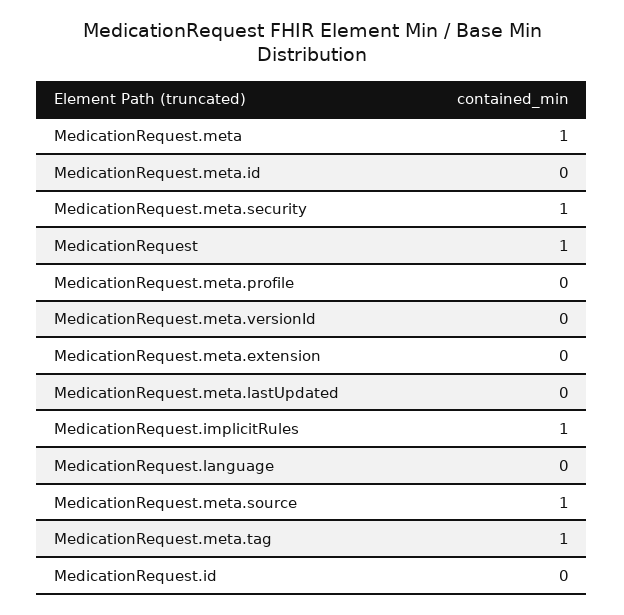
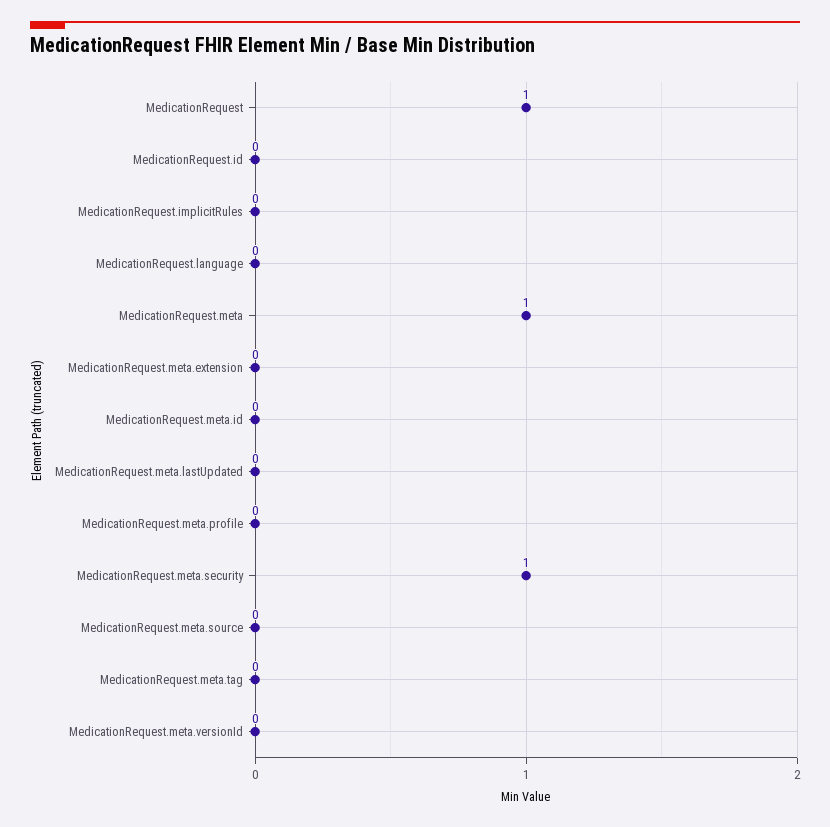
MedicationRequest.implicitRules: 1 -> 0
MedicationRequest.meta.source: 1 -> 0
MedicationRequest.meta.tag: 1 -> 0

